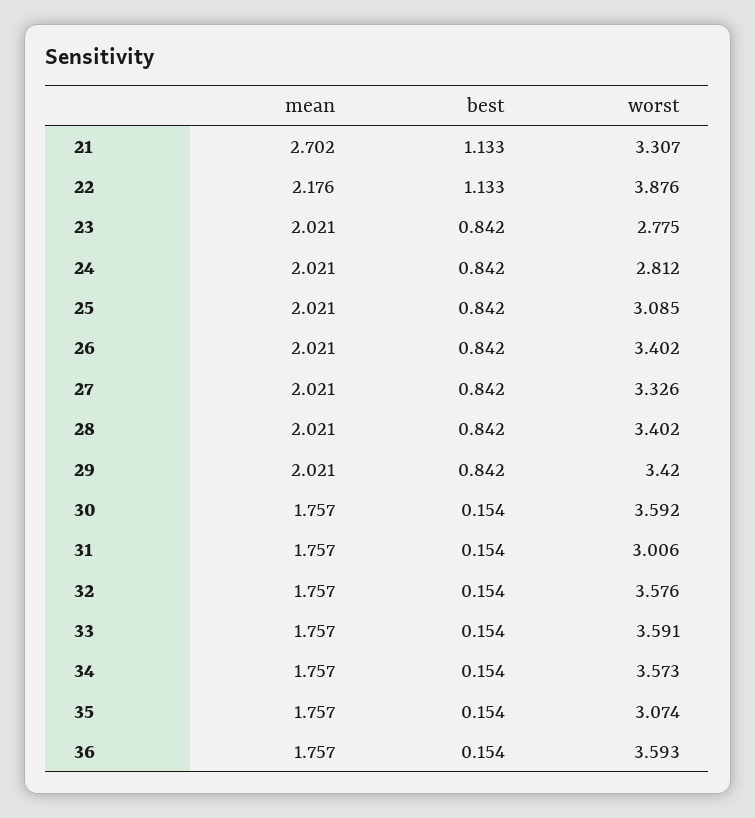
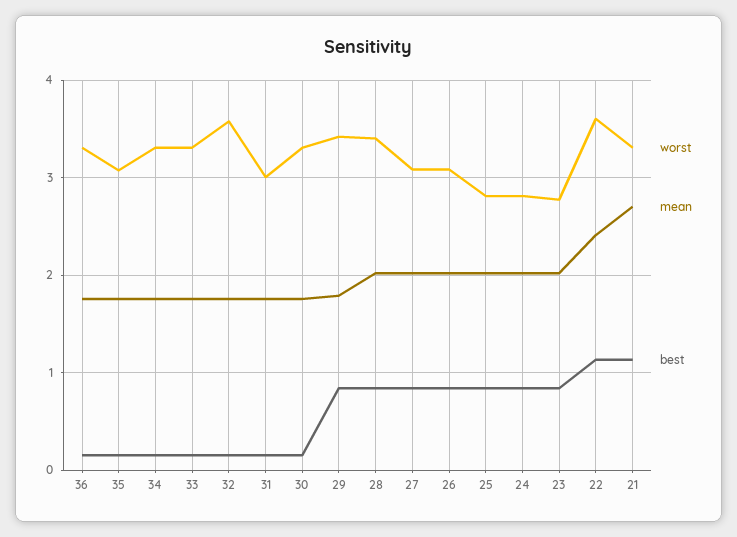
mean, 22: 2.176 -> 2.4
worst, 22: 3.876 -> 3.6
worst, 25: 3.085 -> 2.8
worst, 26: 3.402 -> 3.1
worst, 27: 3.326 -> 3.1
mean, 29: 2.021 -> 1.8
worst, 30: 3.592 -> 3.3
worst, 33: 3.591 -> 3.3
worst, 34: 3.573 -> 3.3
worst, 36: 3.593 -> 3.3

